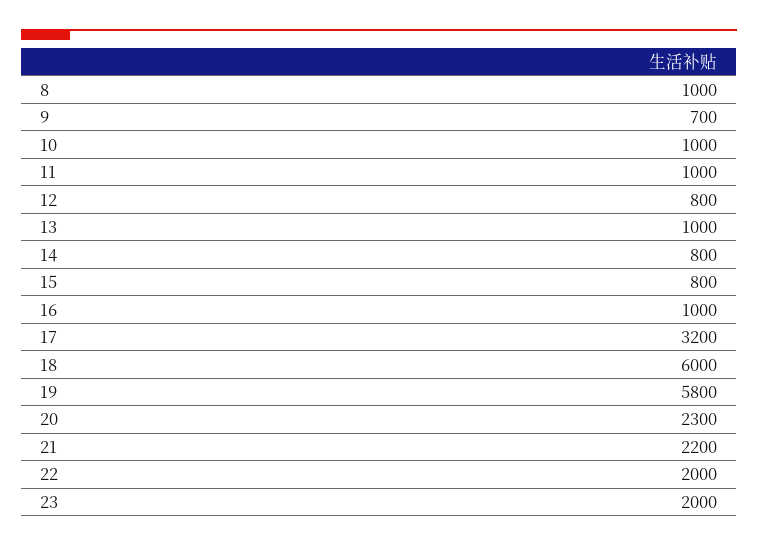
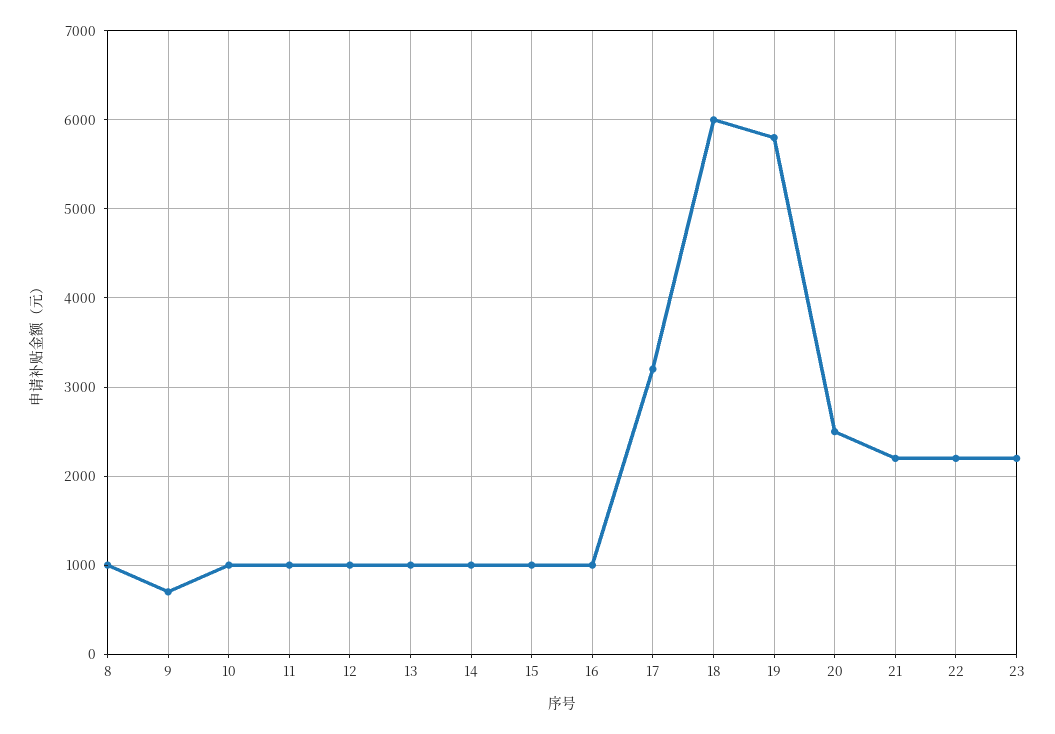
12: 800 -> 1000
14: 800 -> 1000
15: 800 -> 1000
20: 2300 -> 2500
22: 2000 -> 2200
23: 2000 -> 2200

